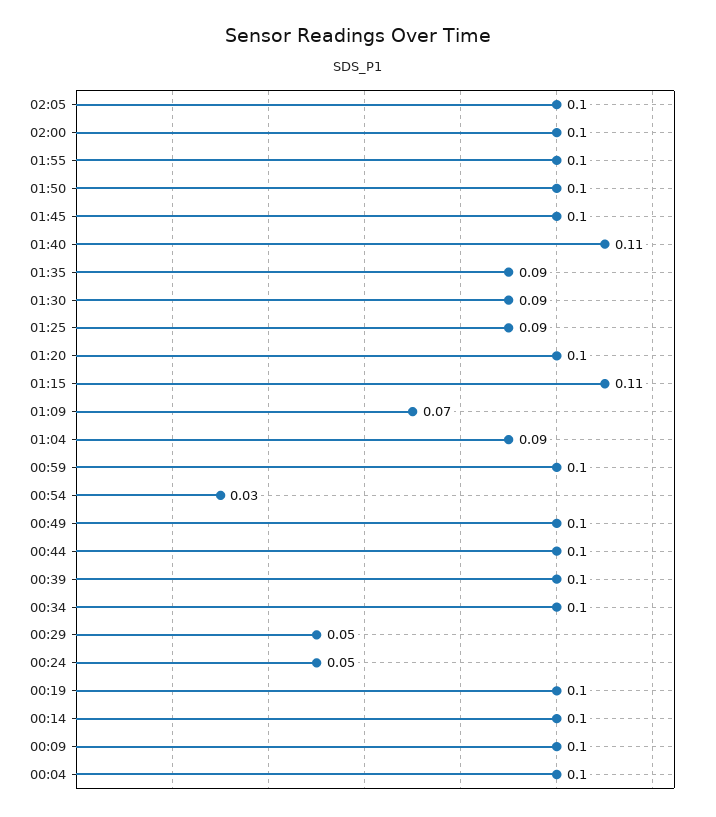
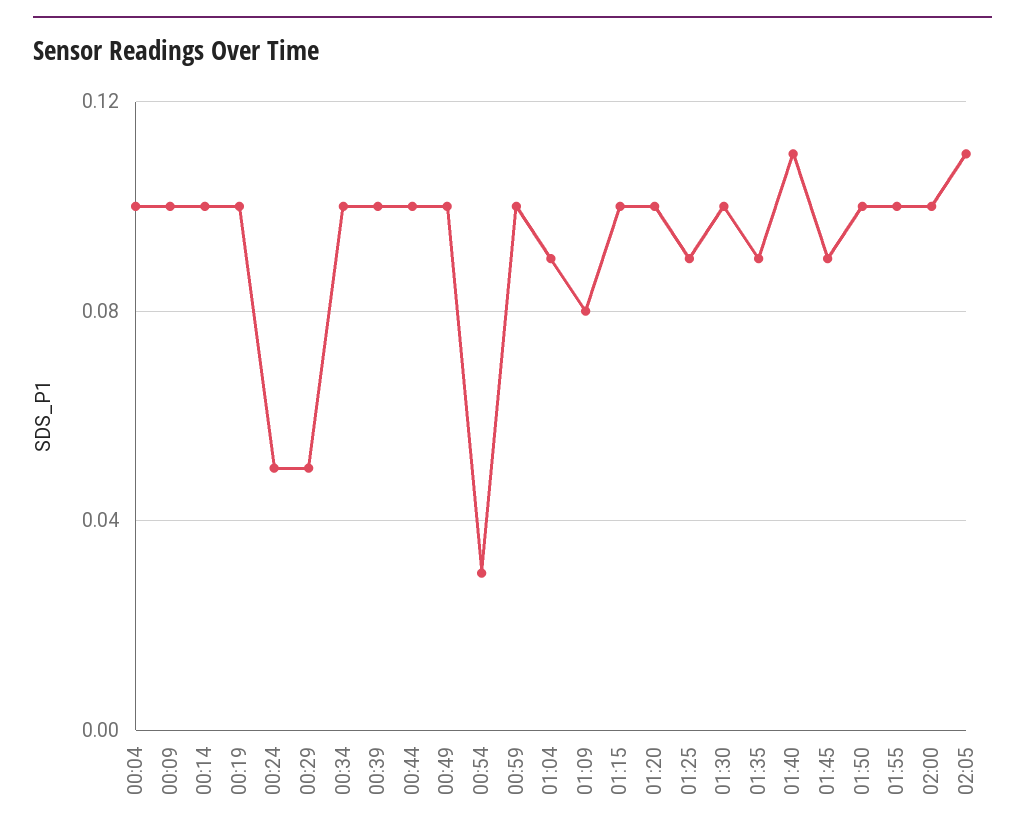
02:05: 0.1 -> 0.11
01:45: 0.1 -> 0.09
01:30: 0.09 -> 0.1
01:15: 0.11 -> 0.1
01:09: 0.07 -> 0.08

